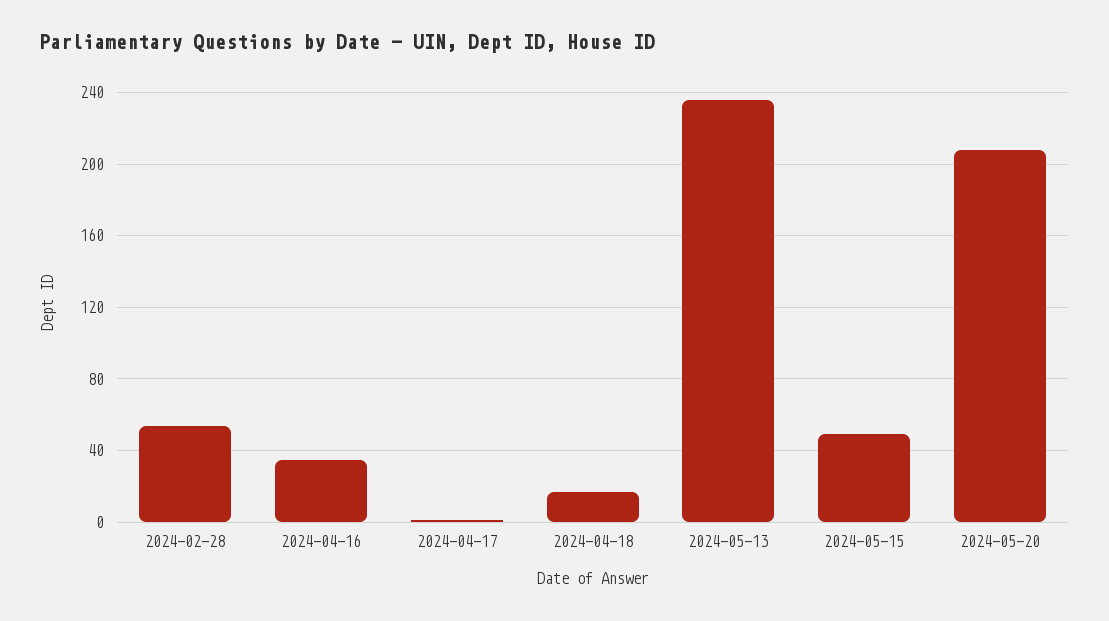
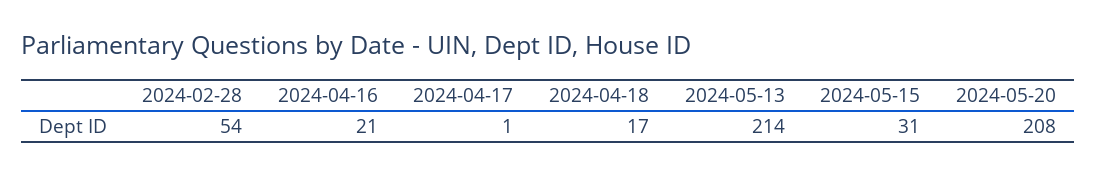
2024-04-16: 35 -> 21
2024-05-13: 235 -> 214
2024-05-15: 50 -> 31

